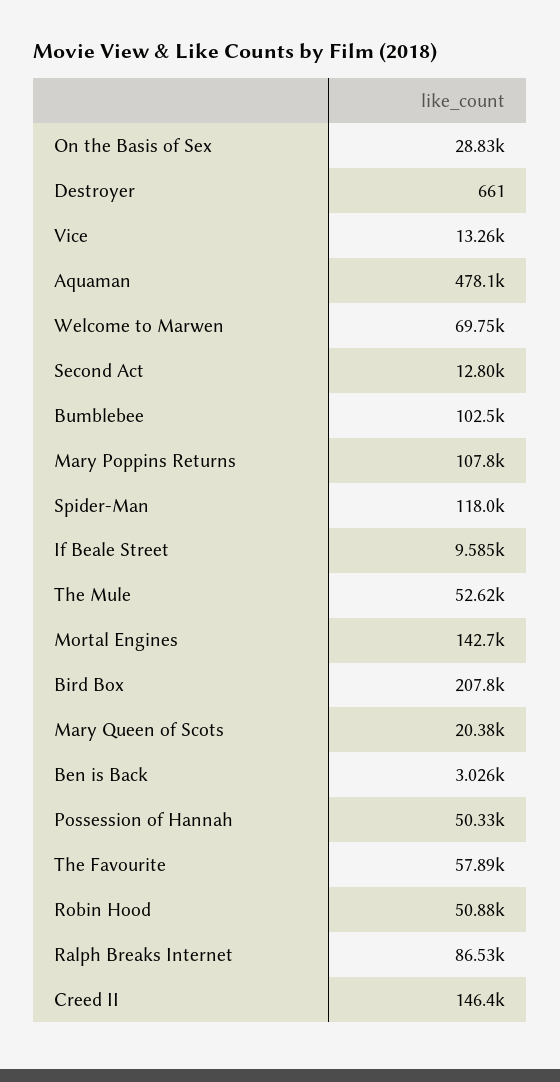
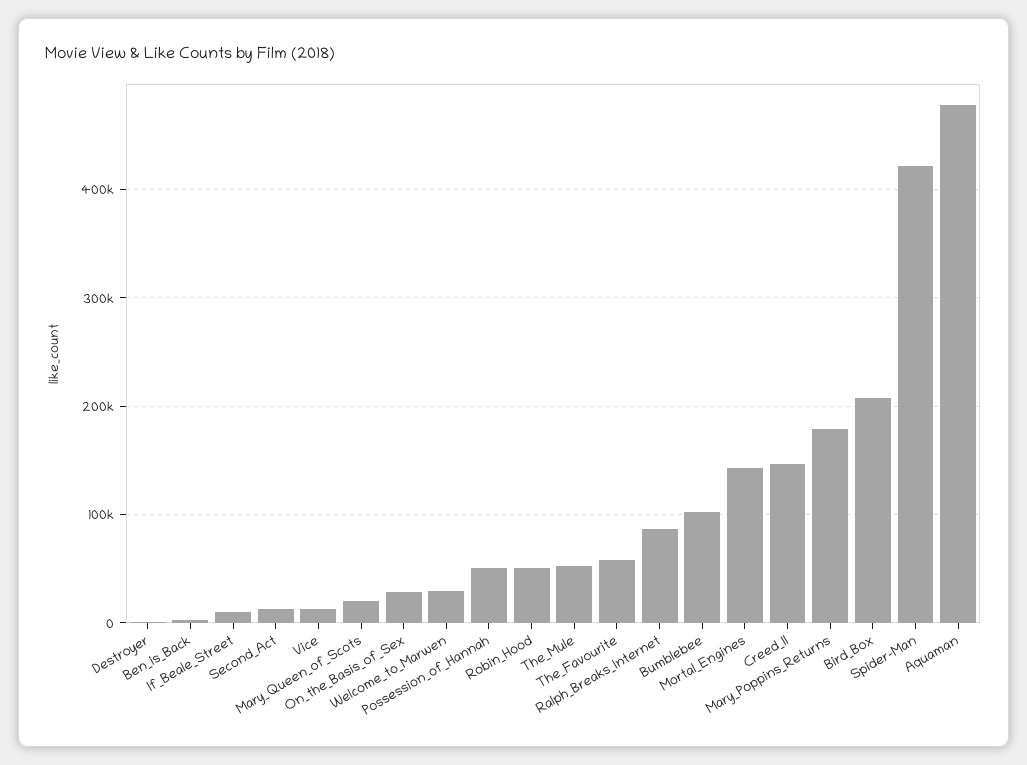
Welcome to Marwen: 69750 -> 30000
Mary Poppins Returns: 107800 -> 180000
Spider-Man: 118000 -> 420000

